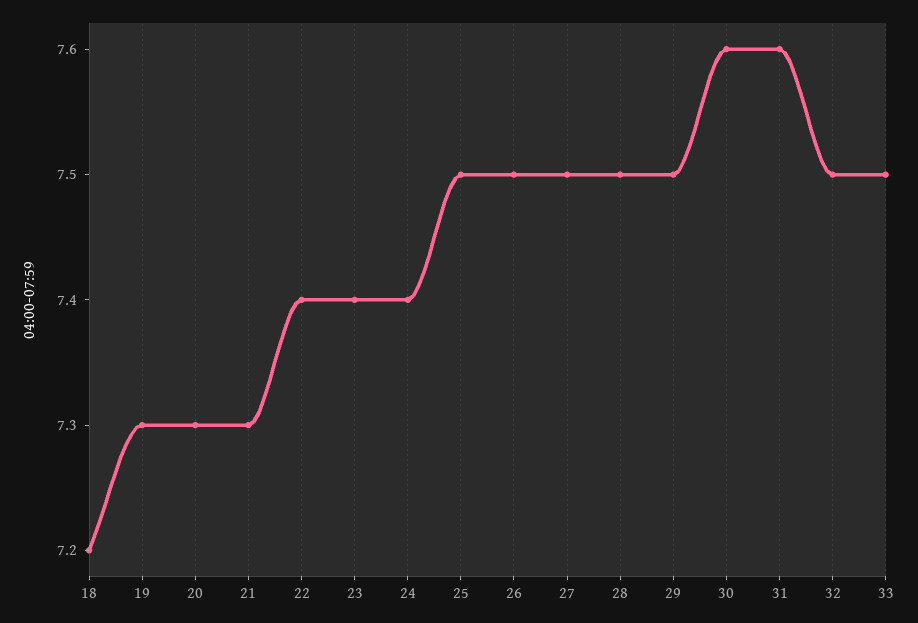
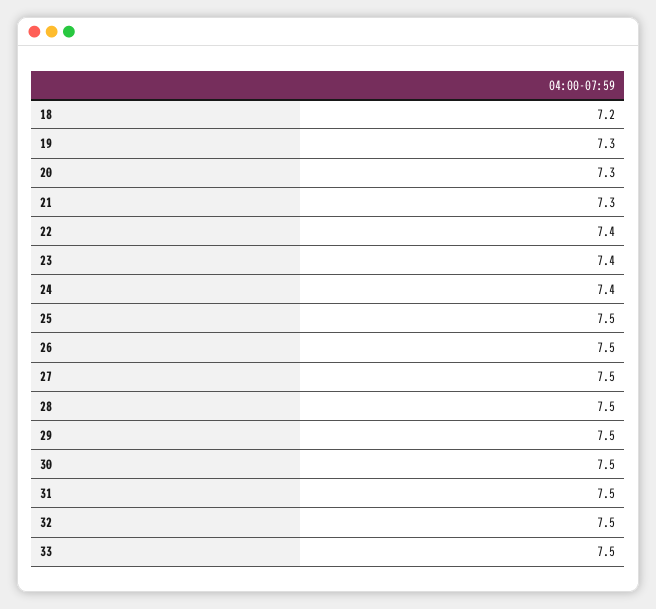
30: 7.6 -> 7.5
31: 7.6 -> 7.5

